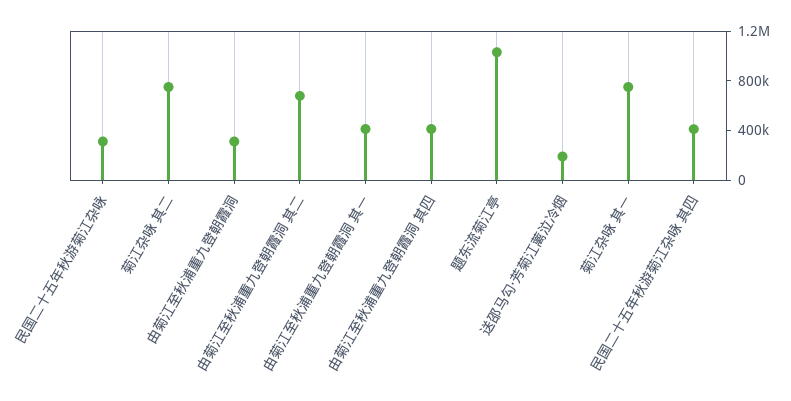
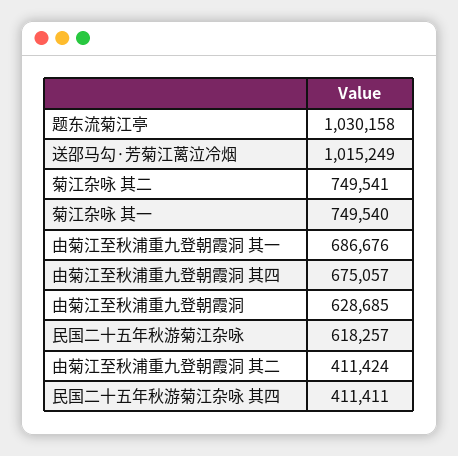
民国二十五年秋游菊江杂咏: 300000 -> 618257
由菊江至秋浦重九登朝霞洞: 300000 -> 628685
由菊江至秋浦重九登朝霞洞 其二: 700000 -> 411424
由菊江至秋浦重九登朝霞洞 其一: 400000 -> 686676
由菊江至秋浦重九登朝霞洞 其四: 400000 -> 675057
送邵马勾·芳菊江蓠泣冷烟: 200000 -> 1015249

